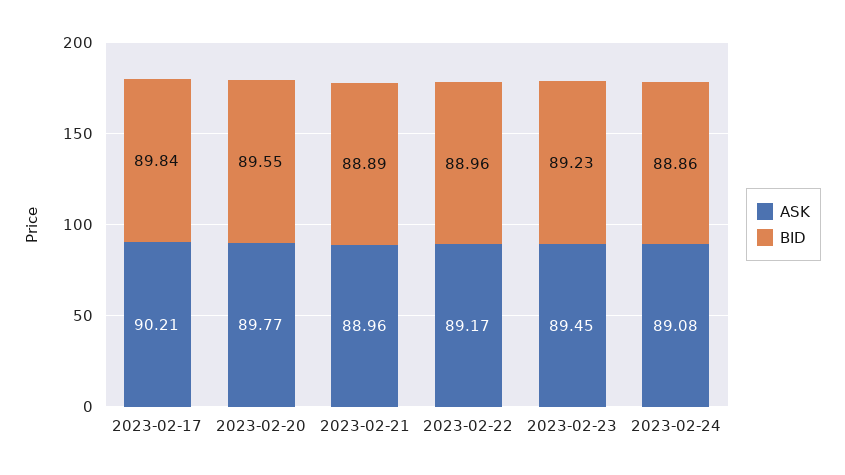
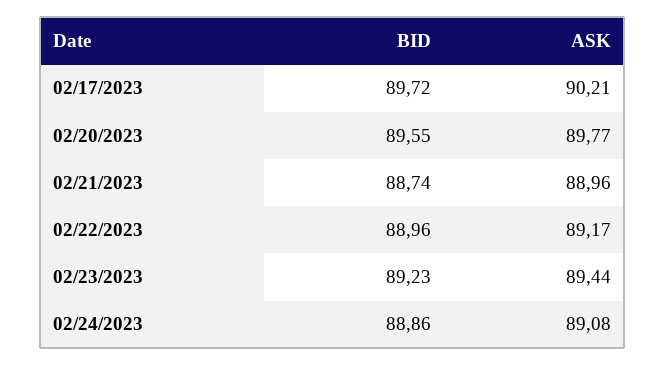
BID, 2023-02-17: 89.84 -> 89.72
BID, 2023-02-21: 88.89 -> 88.74
ASK, 2023-02-23: 89.45 -> 89.44

